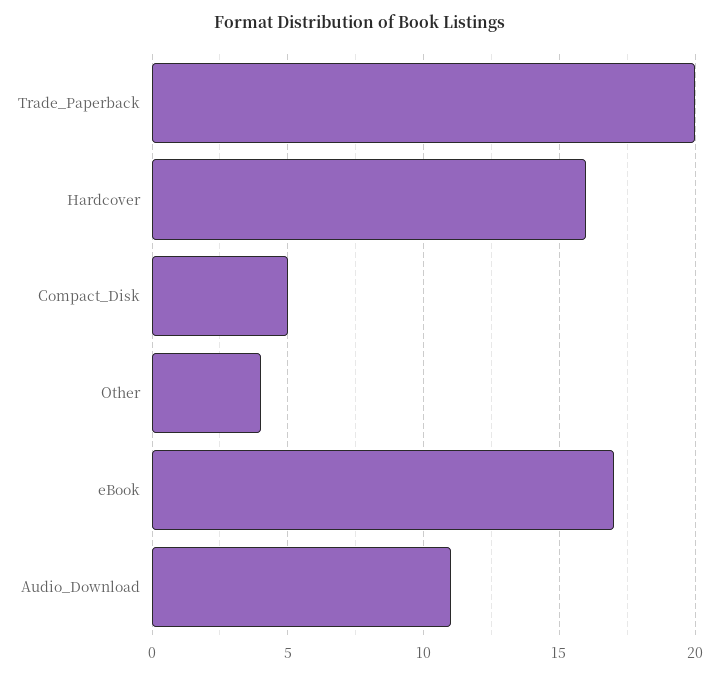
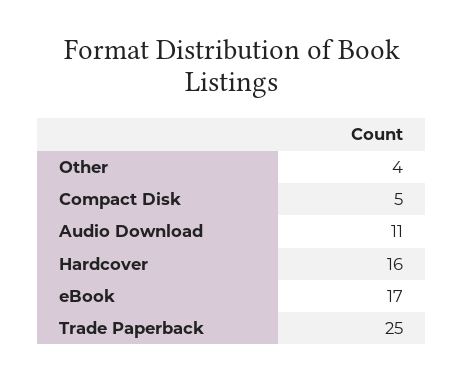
Trade_Paperback: 20 -> 25

